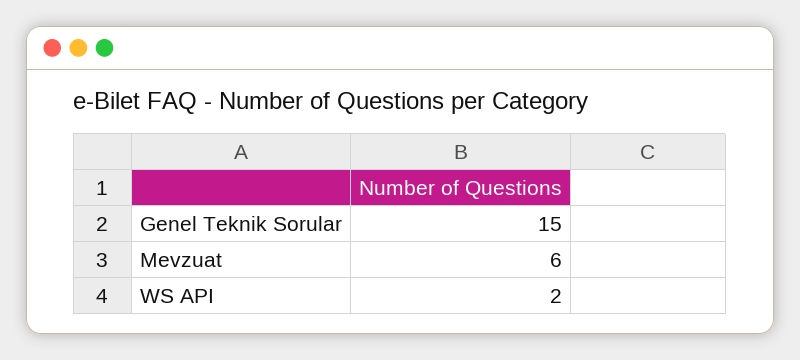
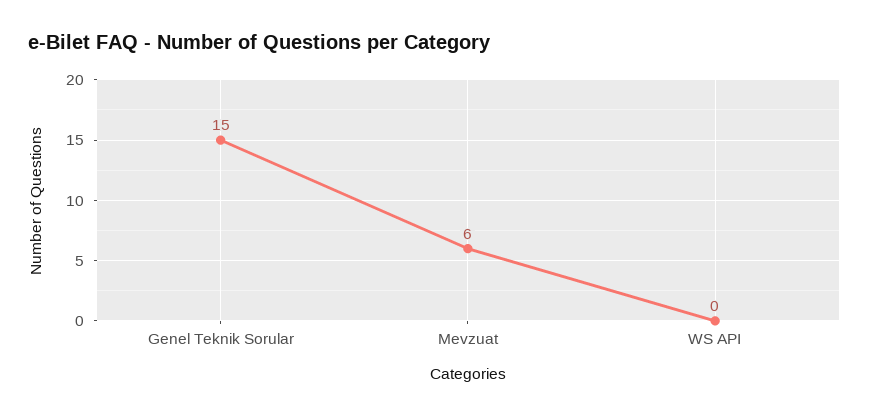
WS API: 2 -> 0

